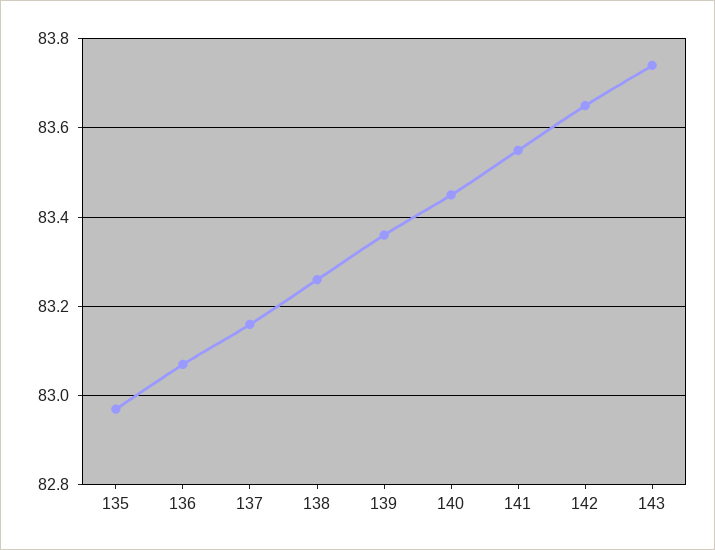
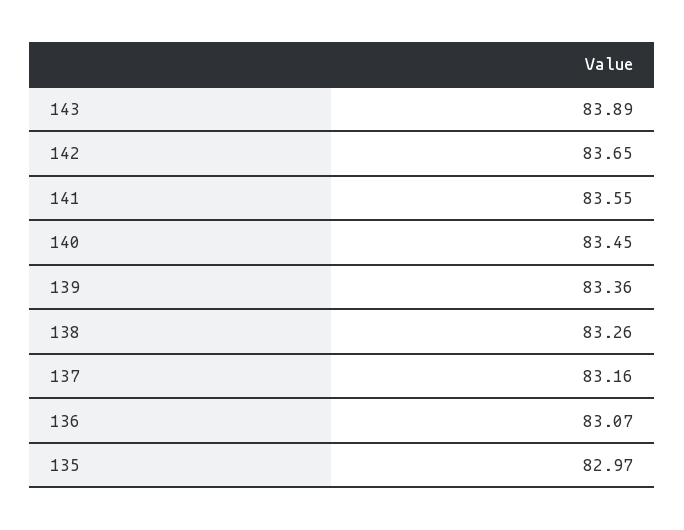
143: 83.75 -> 83.89

